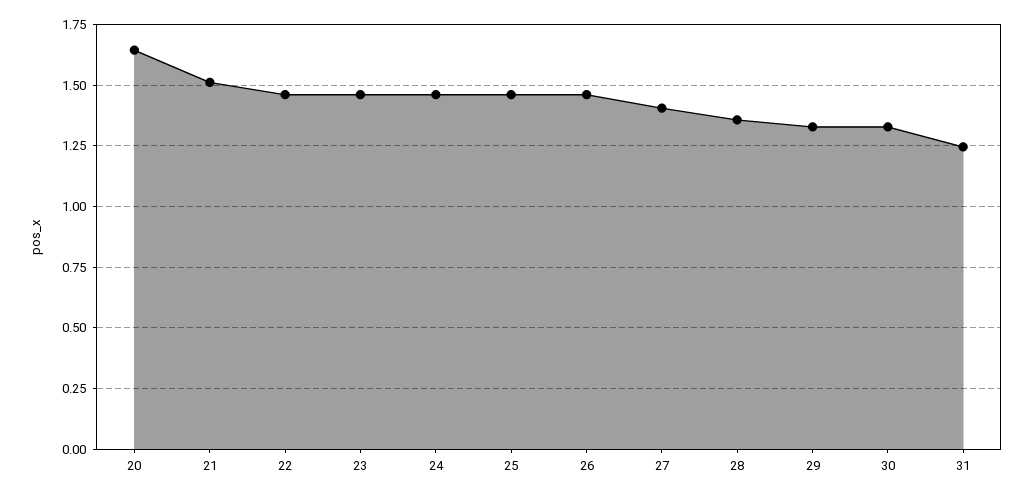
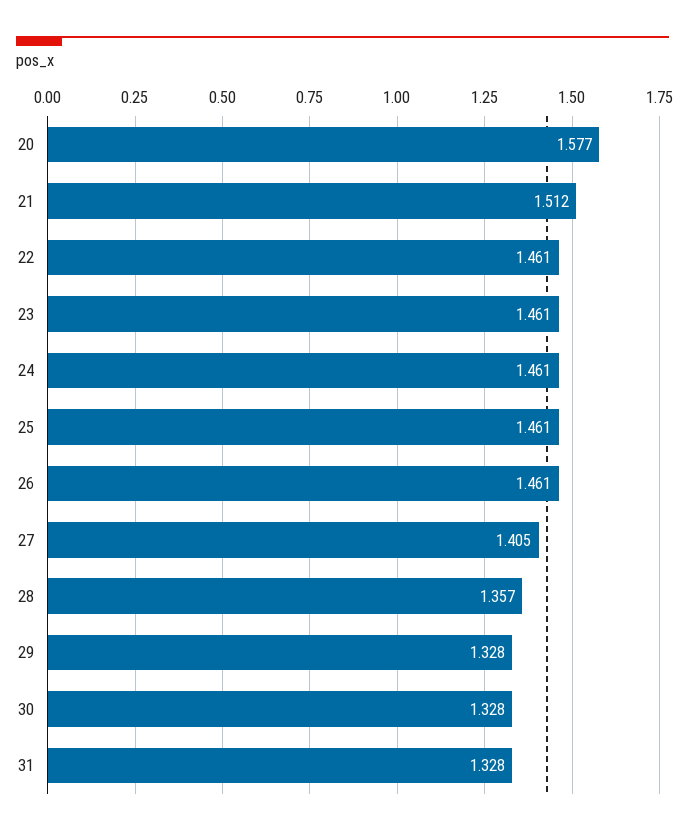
20: 1.65 -> 1.577
31: 1.25 -> 1.328

